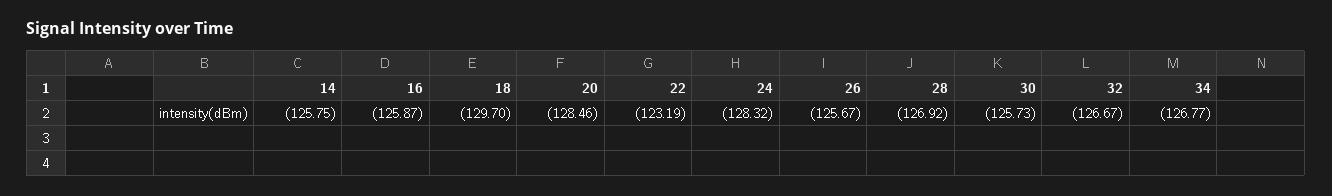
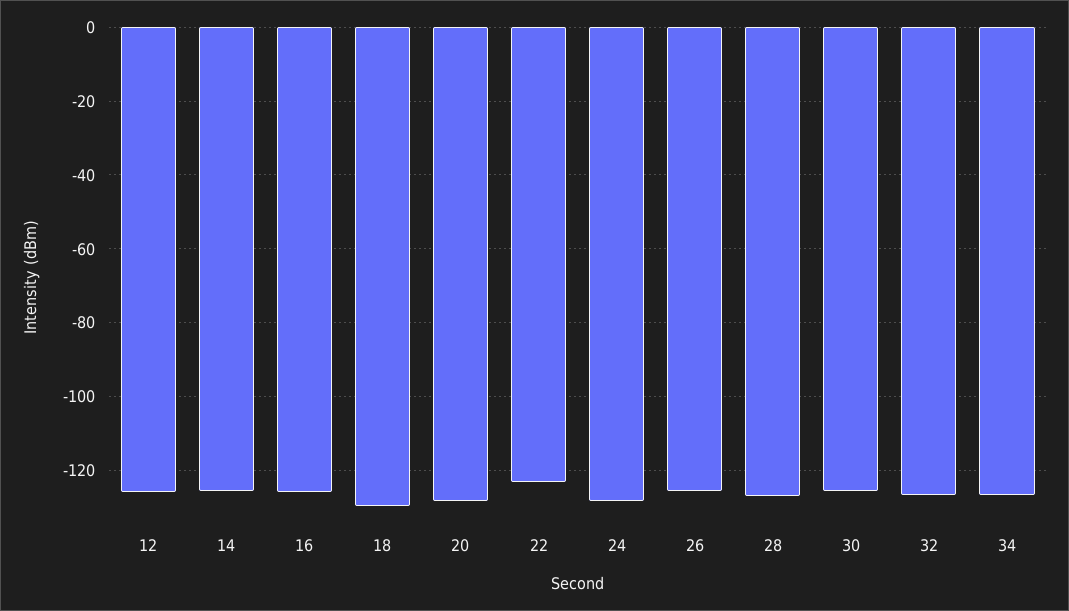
12: none -> -126

